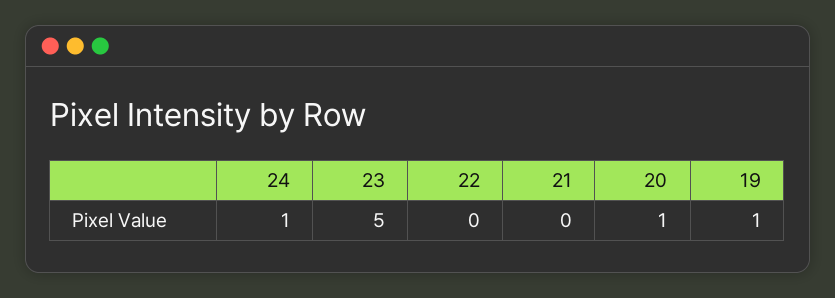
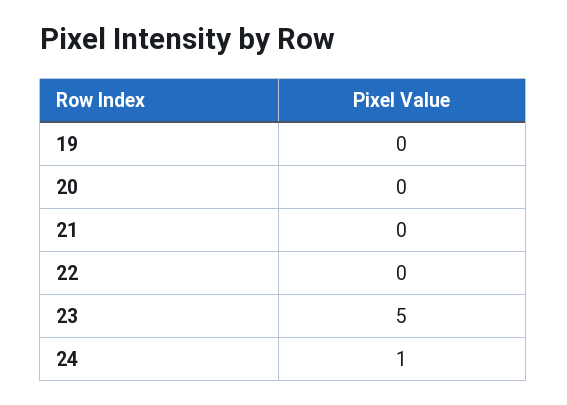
20: 1 -> 0
19: 1 -> 0

